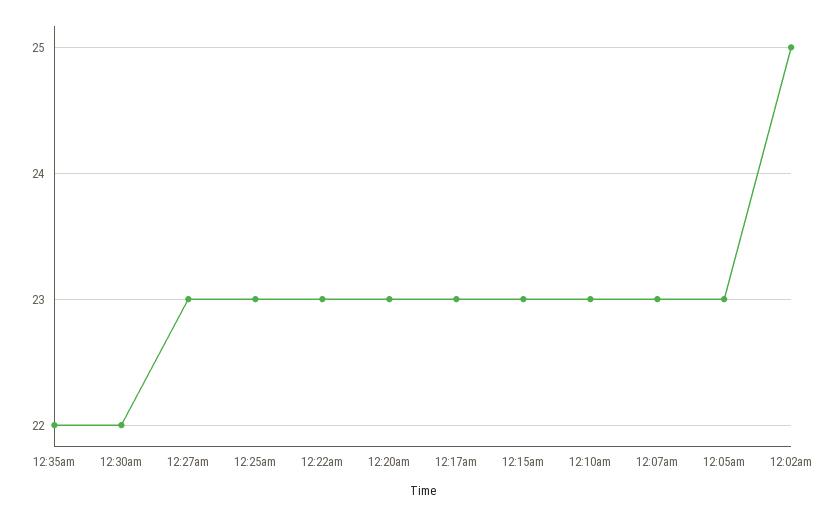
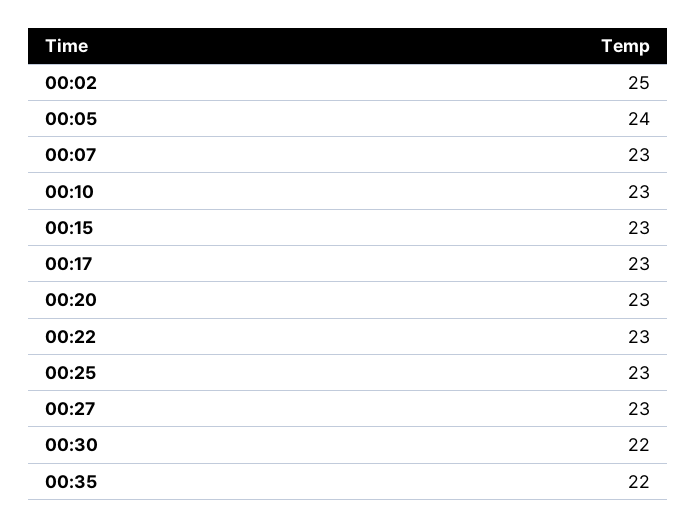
12:05am: 23 -> 24

